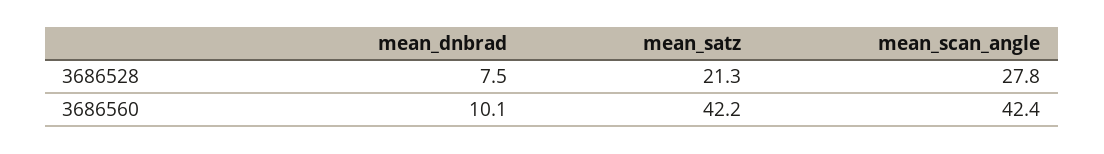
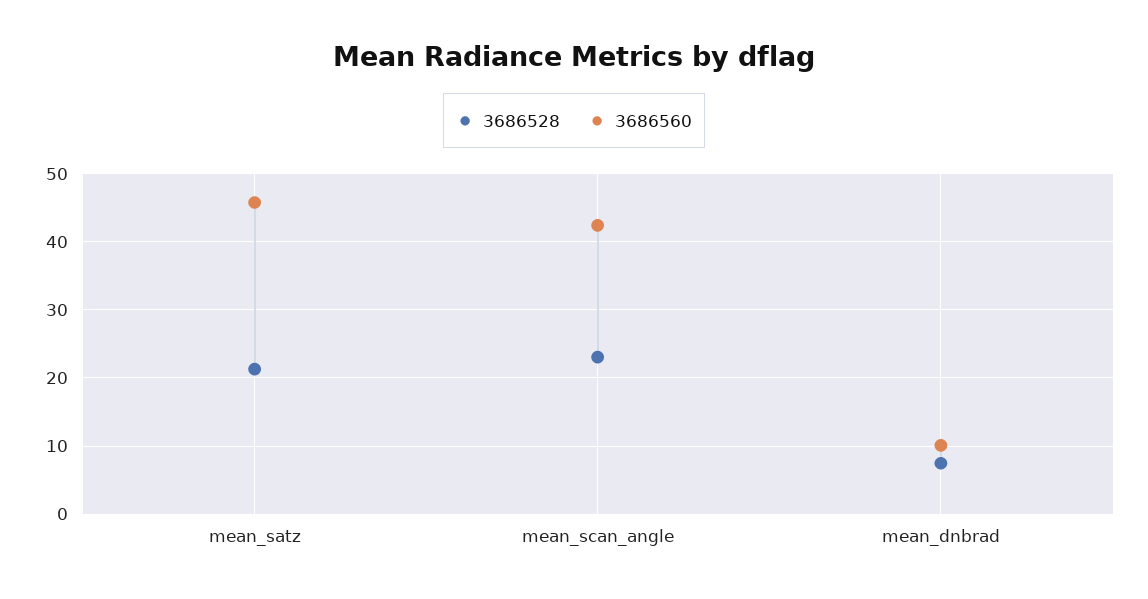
3686528, mean_scan_angle: 27.8 -> 23
3686560, mean_satz: 42.2 -> 46

